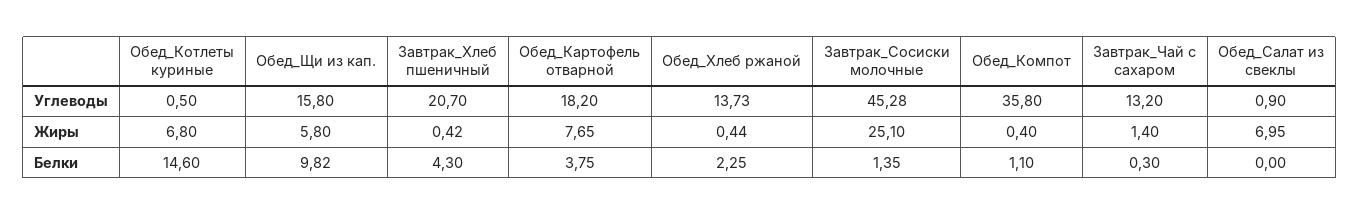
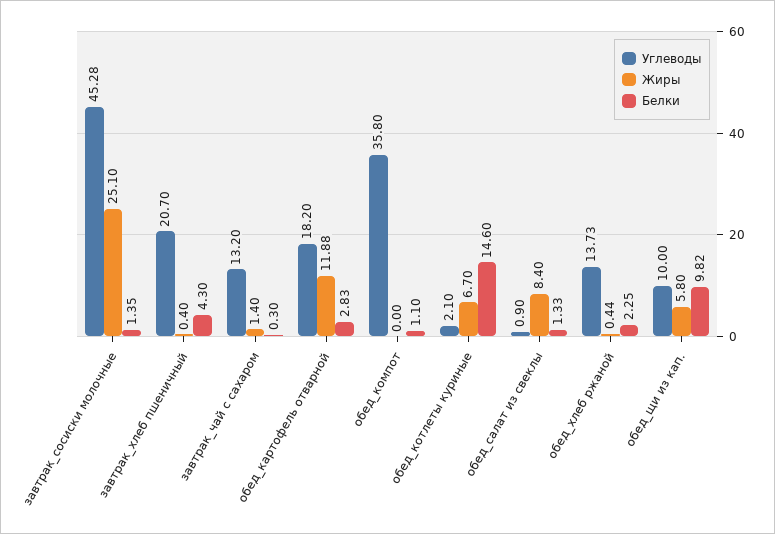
Углеводы, Обед_Котлеты куриные: 0.5 -> 2.1
Углеводы, Обед_Щи из кап.: 15.8 -> 10
Жиры, Обед_Котлеты куриные: 6.8 -> 6.7
Жиры, Завтрак_Хлеб пшеничный: 0.42 -> 0.4
Жиры, Обед_Картофель отварной: 7.65 -> 11.88
Жиры, Обед_Компот: 0.4 -> 0
Жиры, Обед_Салат из свеклы: 6.95 -> 8.4
Белки, Обед_Картофель отварной: 3.75 -> 2.83
Белки, Обед_Салат из свеклы: 0 -> 1.33

